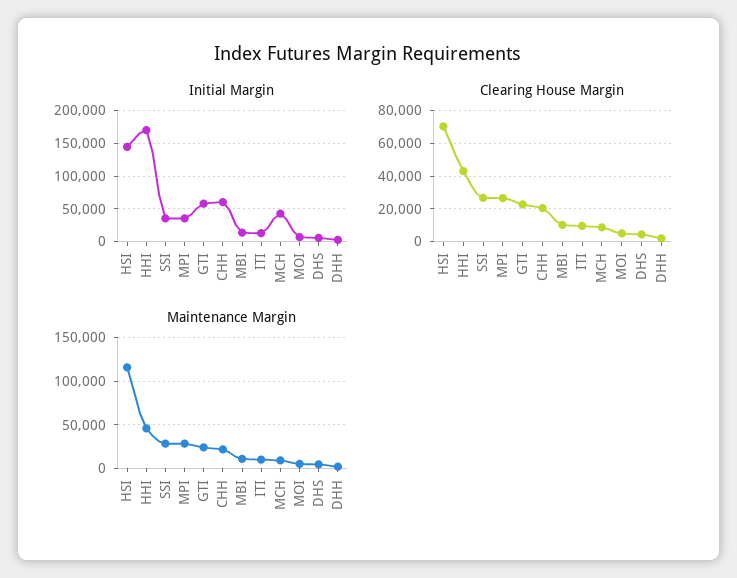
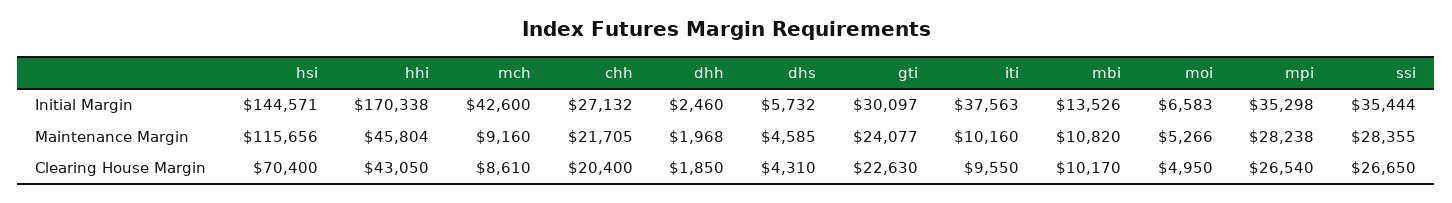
Initial Margin, GTI: 60000 -> 30097
Initial Margin, CHH: 60000 -> 27132
Initial Margin, ITI: 10000 -> 37563

